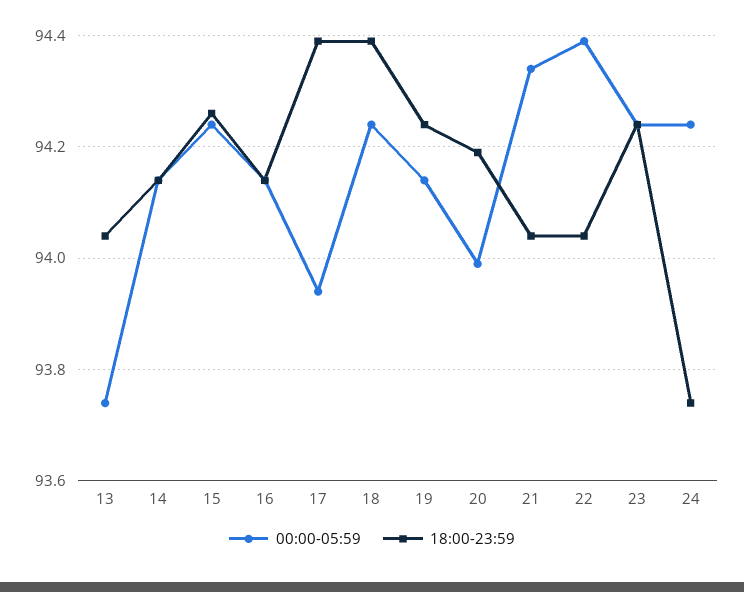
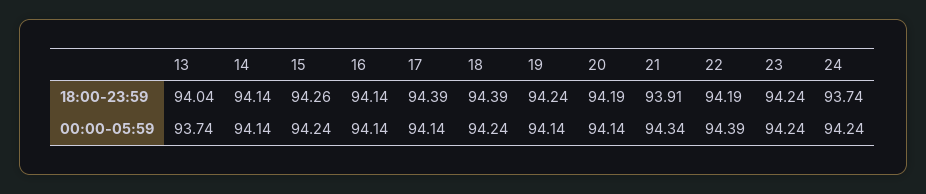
00:00-05:59, 17: 93.95 -> 94.14
00:00-05:59, 20: 94 -> 94.14
18:00-23:59, 21: 94.05 -> 93.91
18:00-23:59, 22: 94.05 -> 94.19

